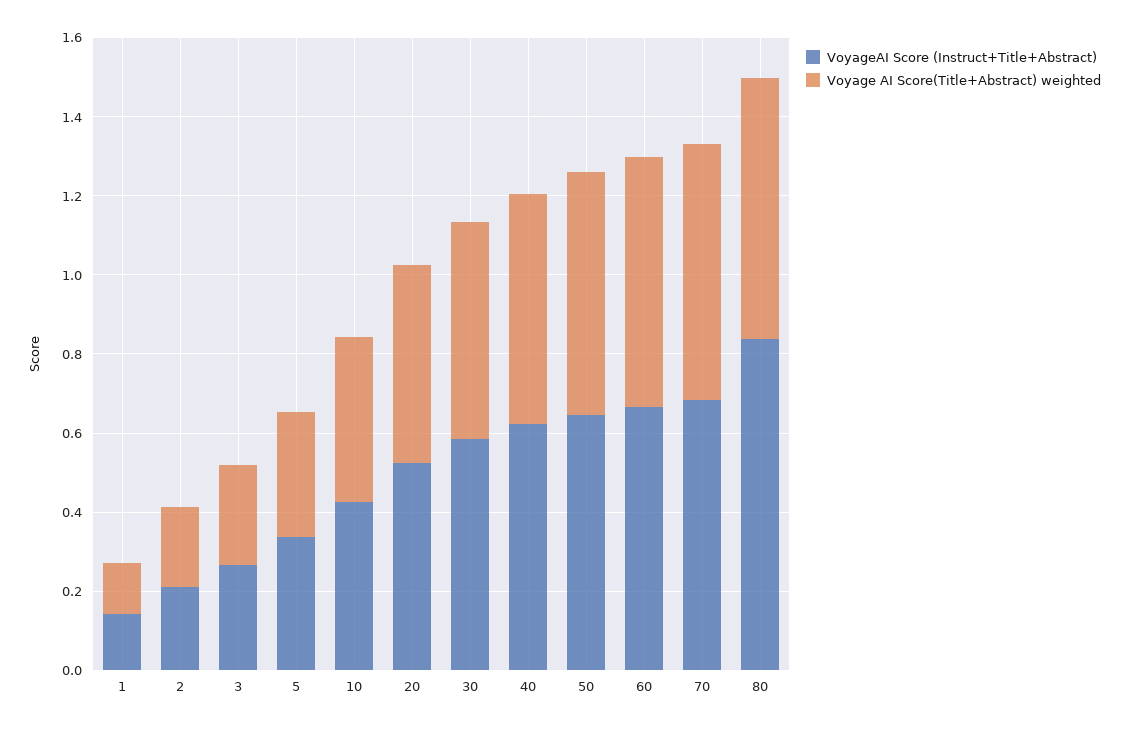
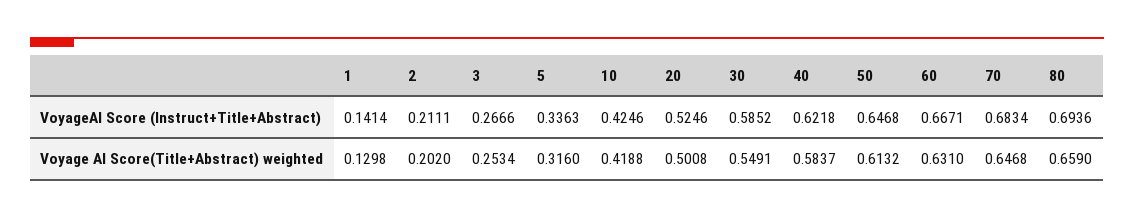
VoyageAI Score (Instruct+Title+Abstract), 80: 0.85 -> 0.6936

